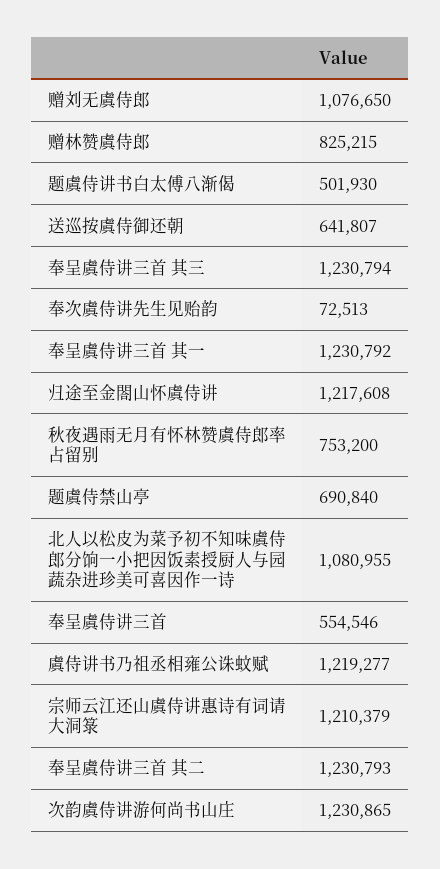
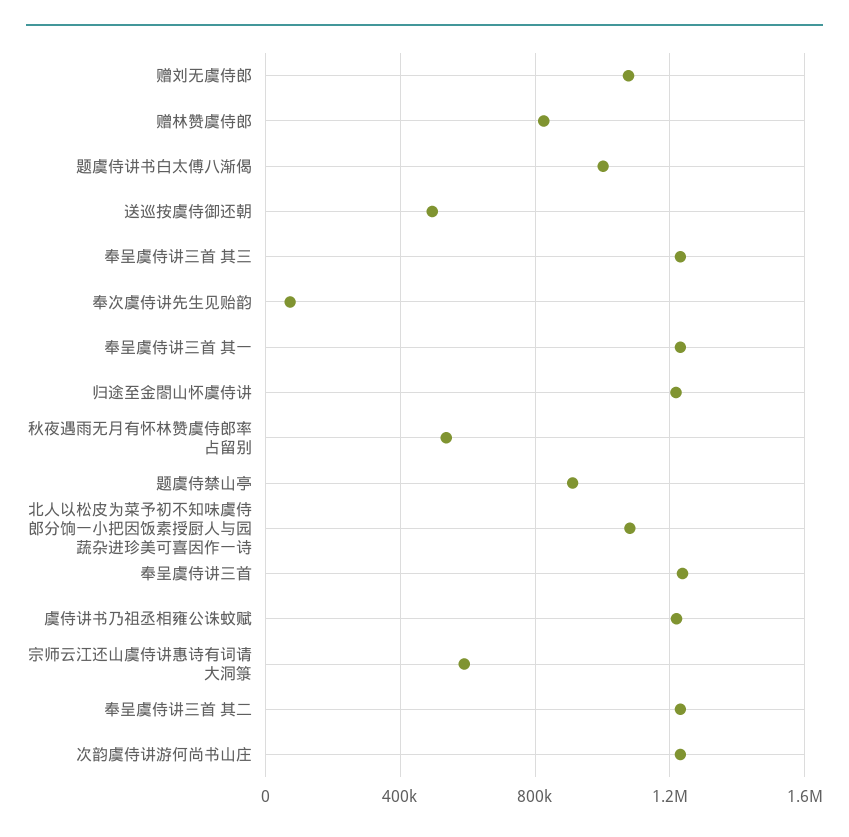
题虞侍讲书白太傅八渐偈: 501930 -> 1000000
送巡按虞侍御还朝: 641807 -> 500000
秋夜遇雨无月有怀林赞虞侍郎率占留别: 753200 -> 550000
题虞侍禁山亭: 690840 -> 900000
奉呈虞侍讲三首: 554546 -> 1250000
宗师云江还山虞侍讲惠诗有词请大洞箓: 1210379 -> 600000

